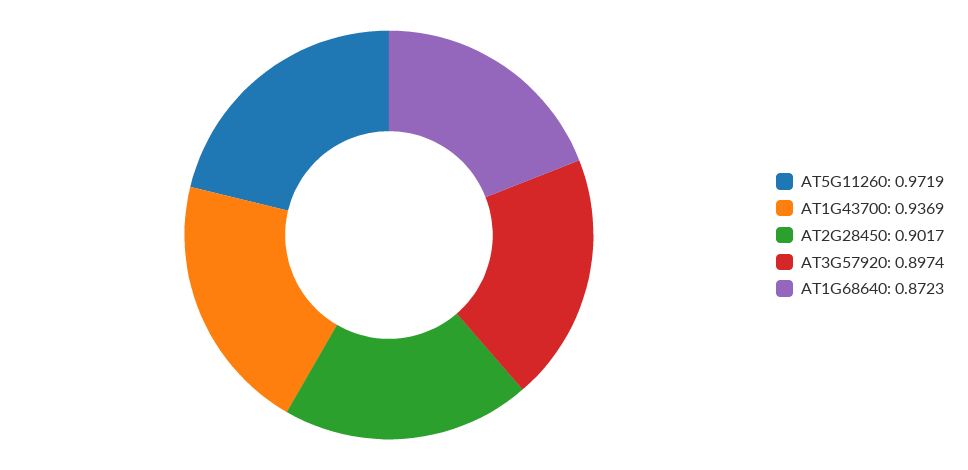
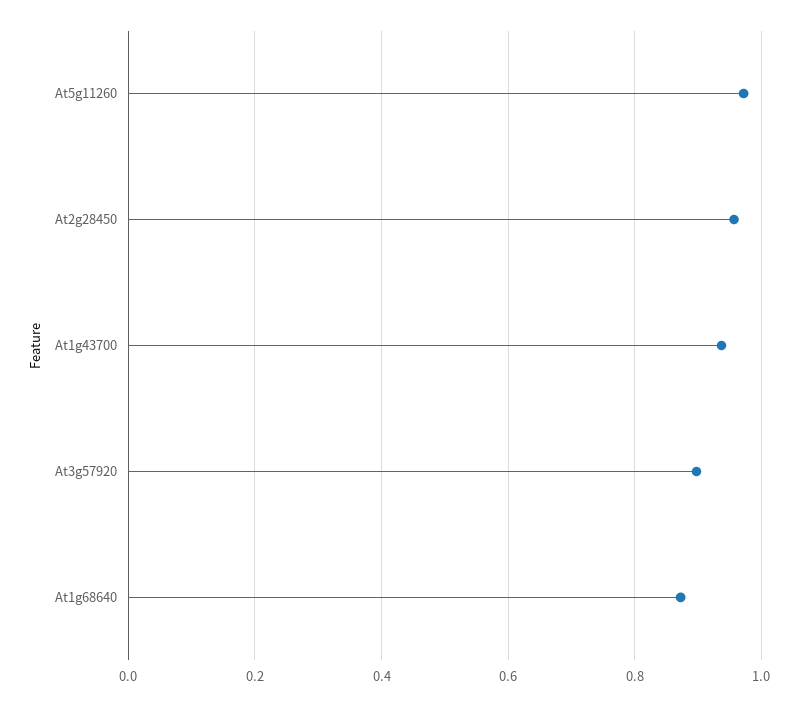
AT2G28450: 0.9017 -> 0.96

